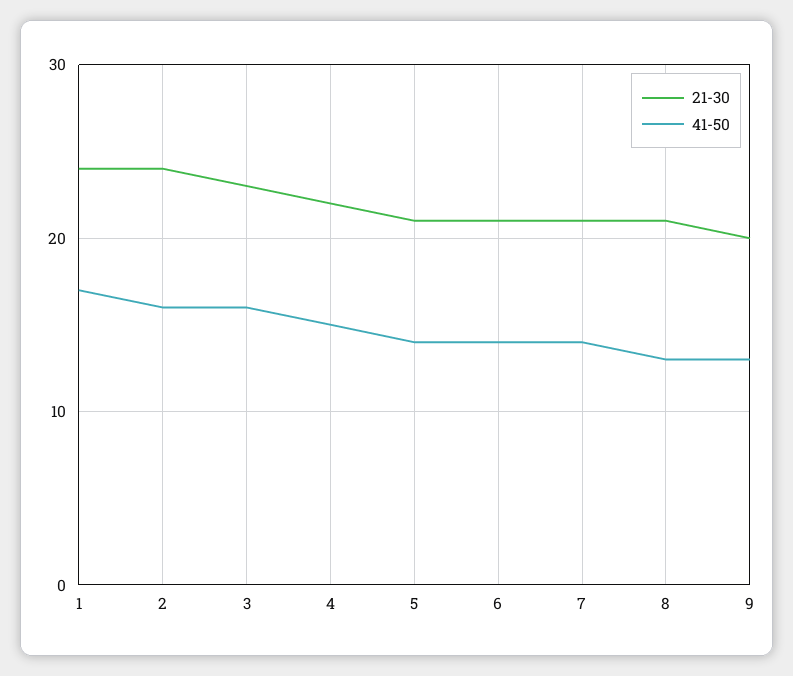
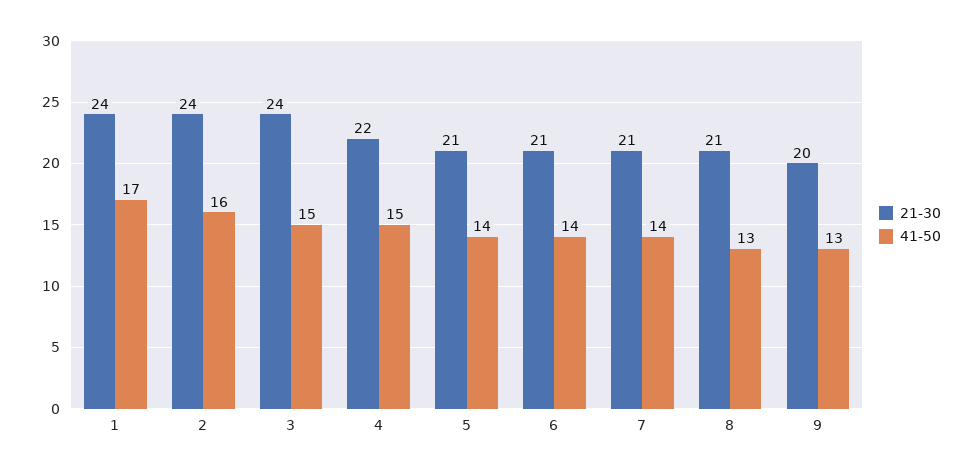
21-30, 3: 23 -> 24
41-50, 3: 16 -> 15

